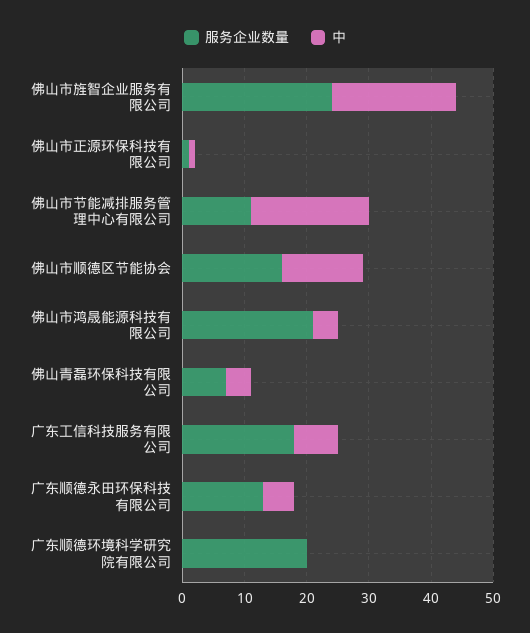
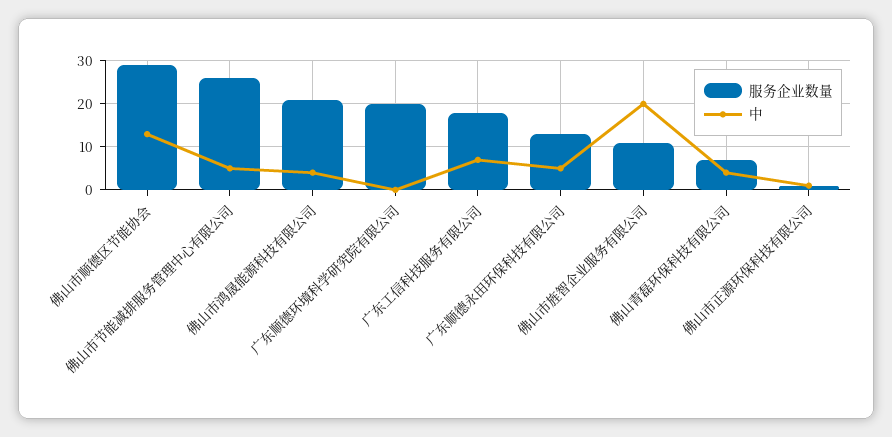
服务企业数量, 佛山市旌智企业服务有限公司: 25 -> 10
服务企业数量, 佛山市节能减排服务管理中心有限公司: 10 -> 25
中, 佛山市节能减排服务管理中心有限公司: 20 -> 5
服务企业数量, 佛山市顺德区节能协会: 15 -> 30

